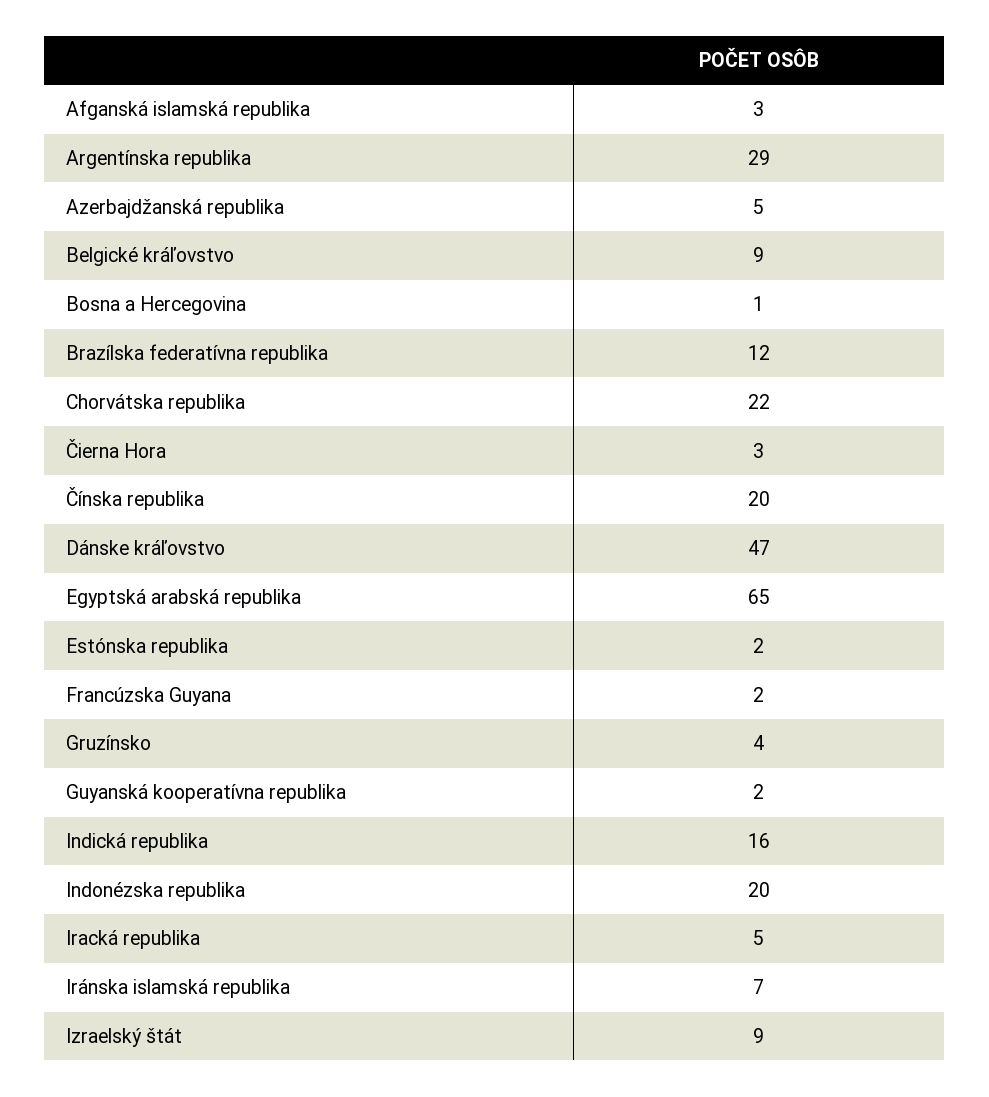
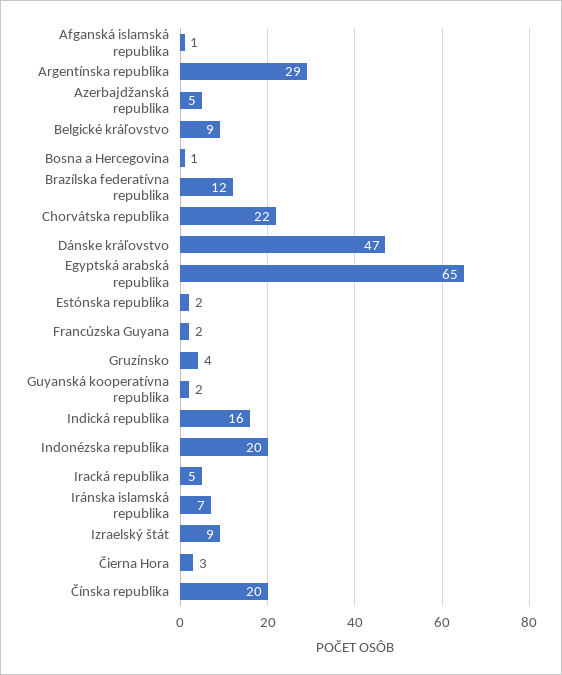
Afganská islamská republika: 3 -> 1

